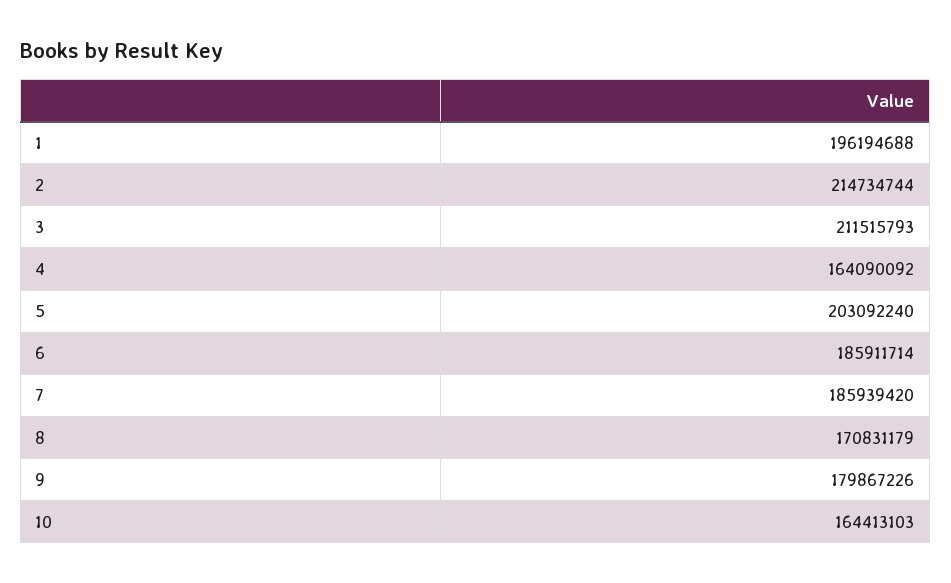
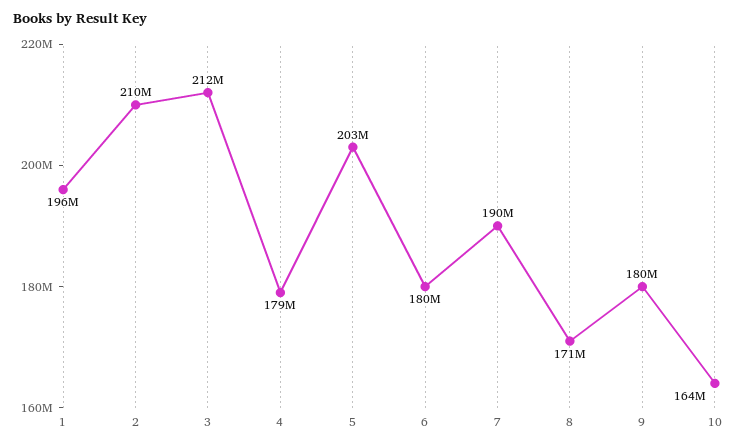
2: 214734744 -> 210000000
4: 164090092 -> 179000000
6: 185911714 -> 180000000
7: 185939420 -> 190000000

